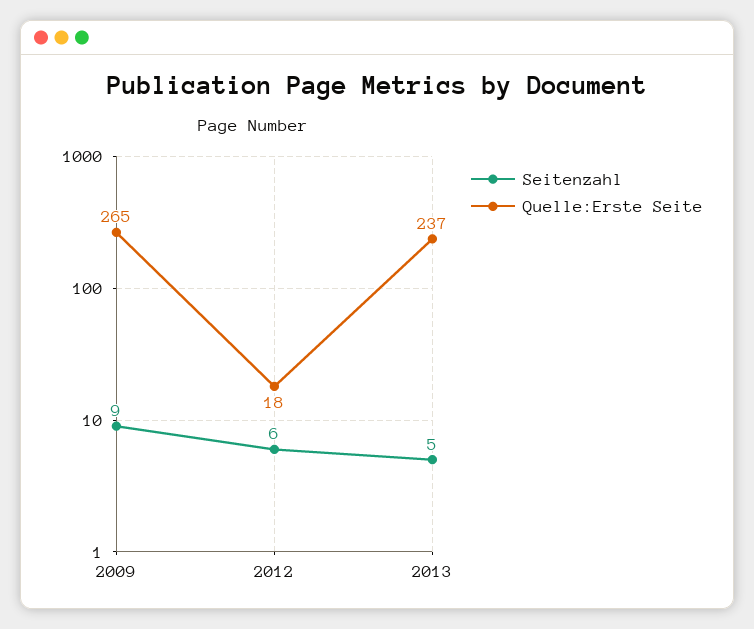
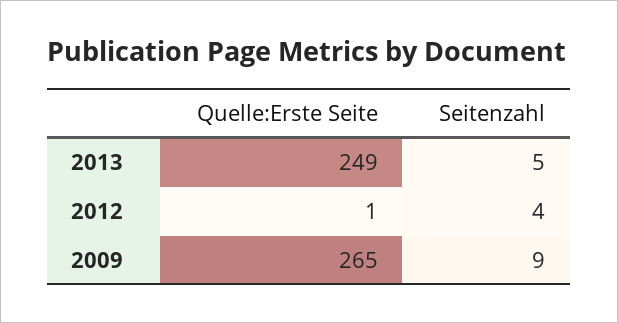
Seitenzahl, 2012: 6 -> 4
Quelle:Erste Seite, 2012: 18 -> 1
Quelle:Erste Seite, 2013: 237 -> 249

